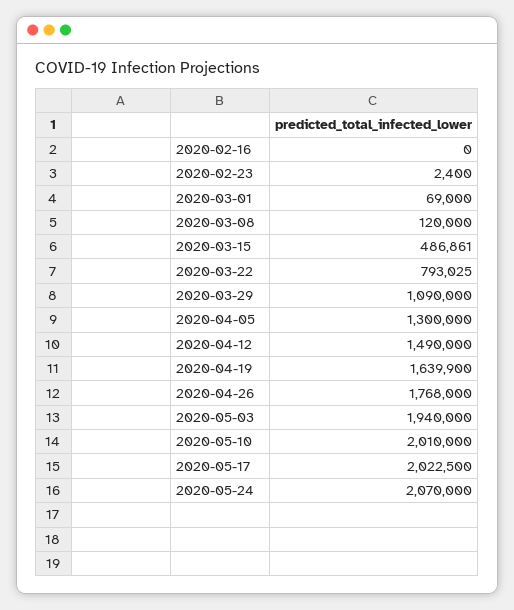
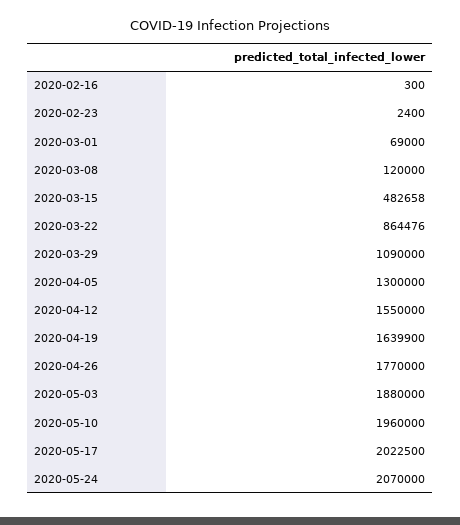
2020-02-16: 0 -> 300
2020-03-15: 486861 -> 482658
2020-03-22: 793025 -> 864476
2020-04-12: 1490000 -> 1550000
2020-04-26: 1768000 -> 1770000
2020-05-03: 1940000 -> 1880000
2020-05-10: 2010000 -> 1960000

